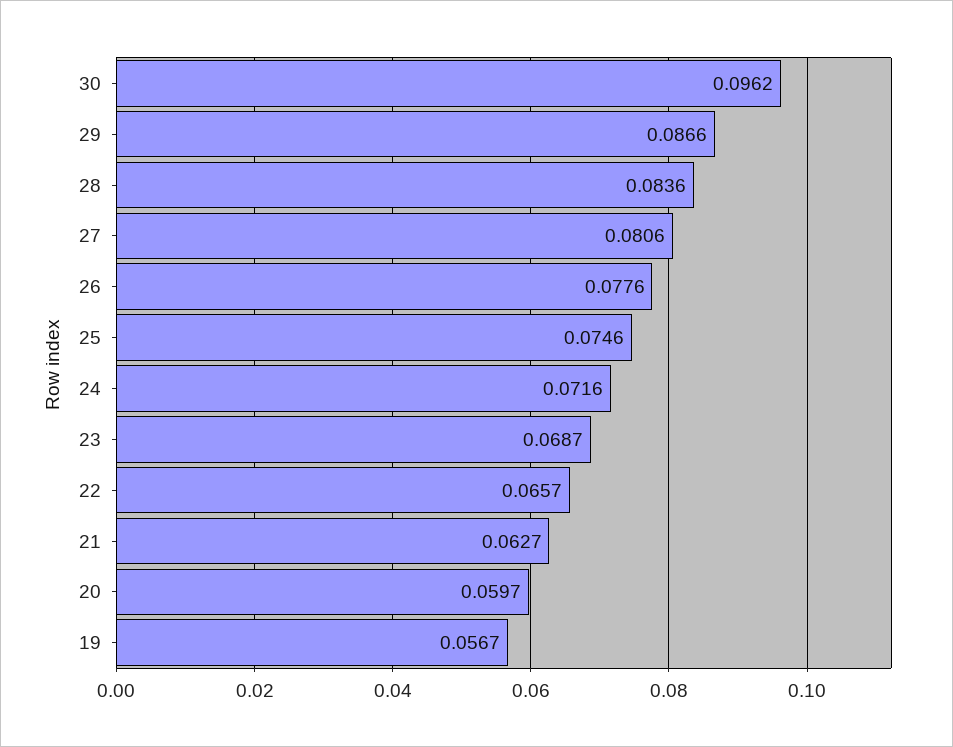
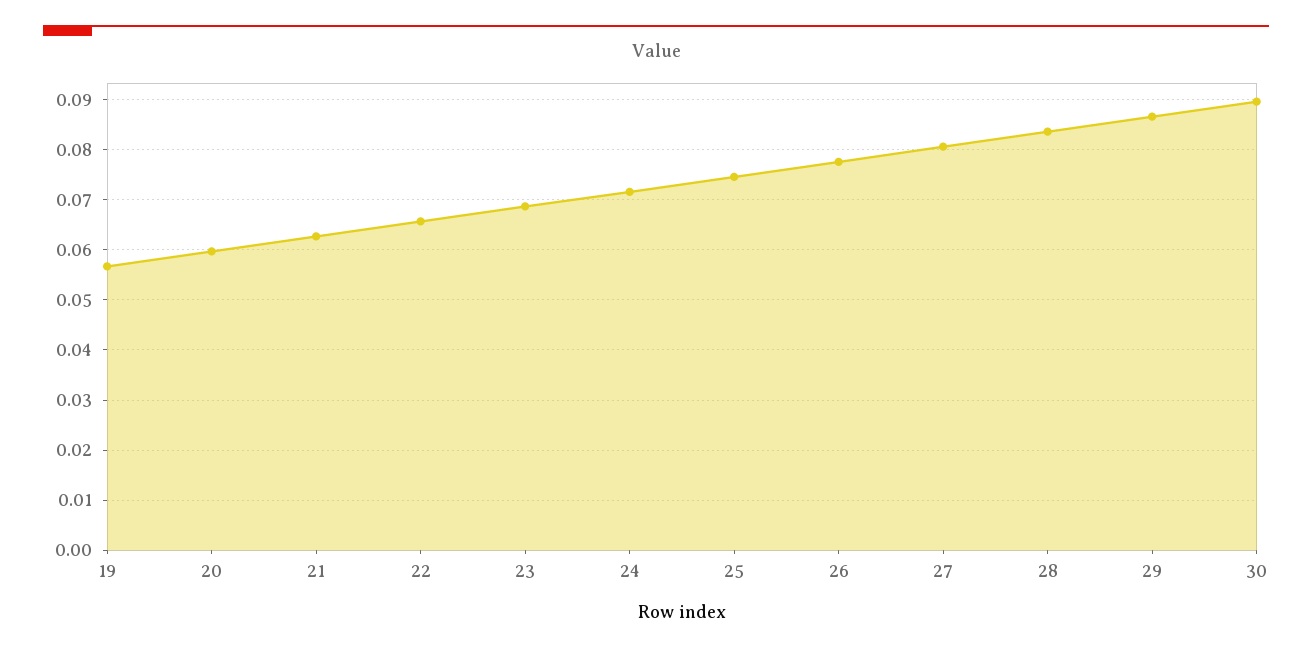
30: 0.0962 -> 0.09

